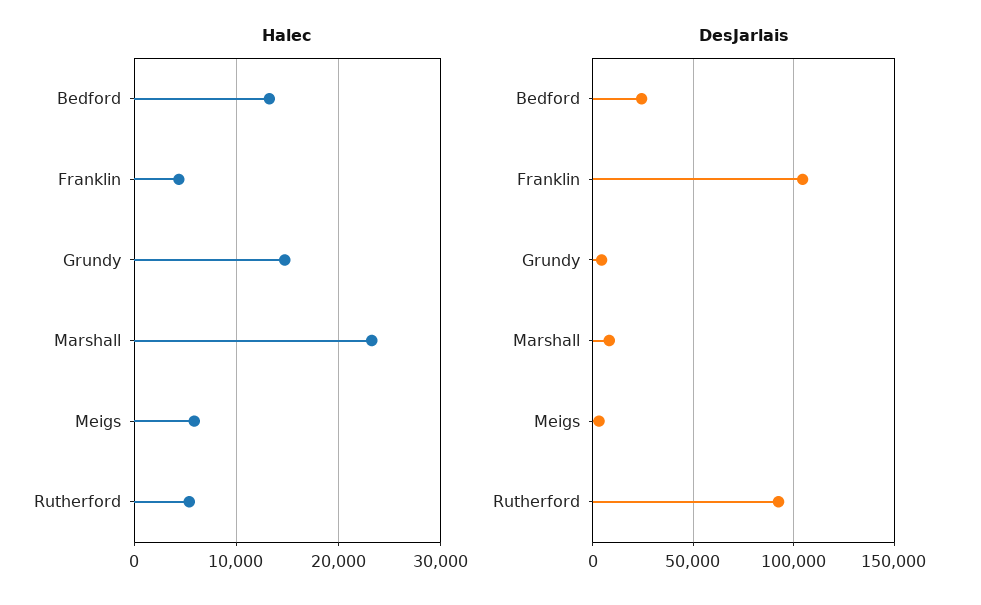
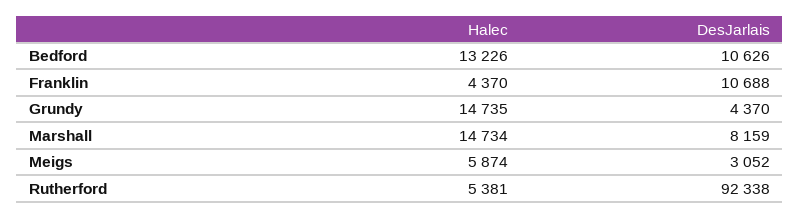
Halec, Marshall: 23000 -> 14734
DesJarlais, Bedford: 25000 -> 10626
DesJarlais, Franklin: 105000 -> 10688

